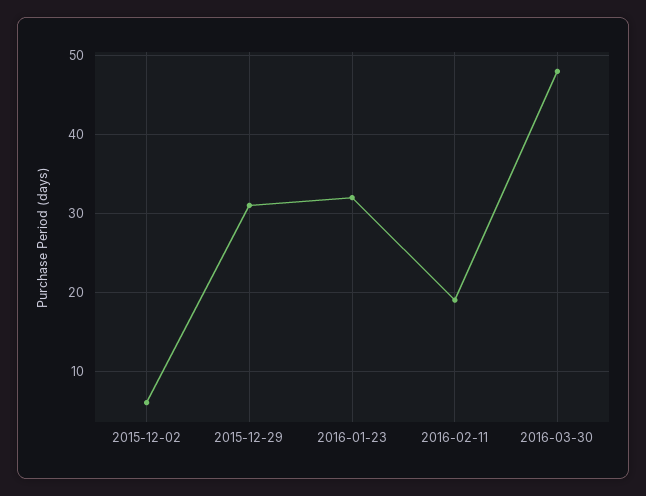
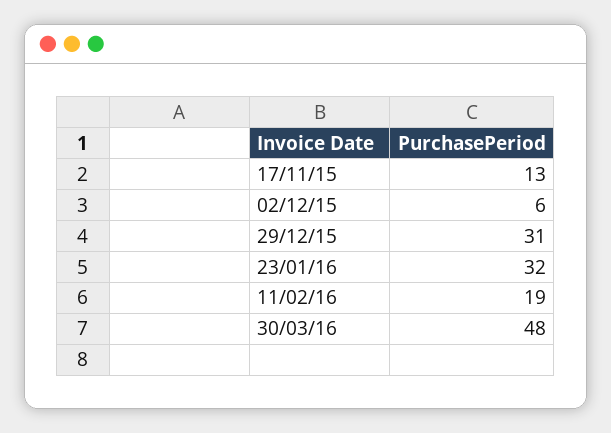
17/11/15: none -> 13

